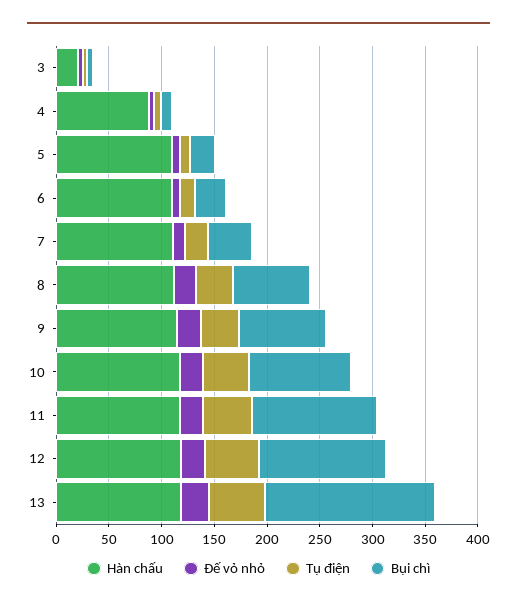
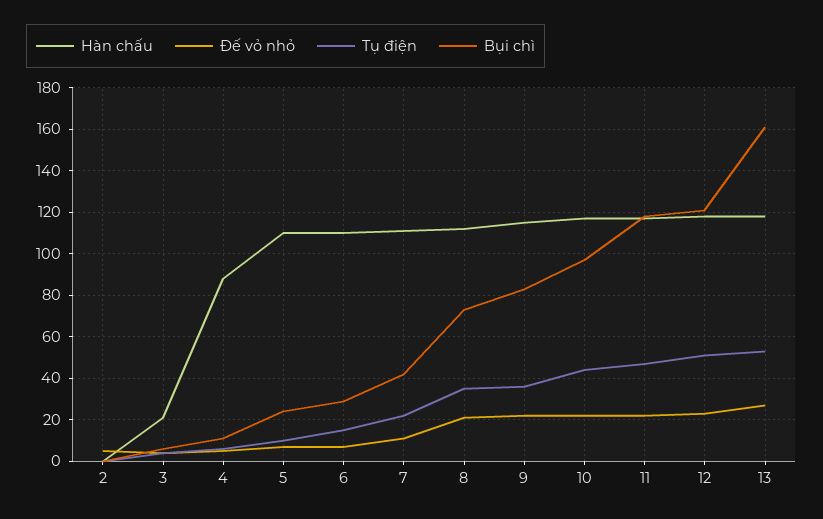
Hàn chấu, 2: none -> 0
Đế vỏ nhỏ, 2: none -> 5
Tụ điện, 2: none -> 0
Bụi chì, 2: none -> 0

